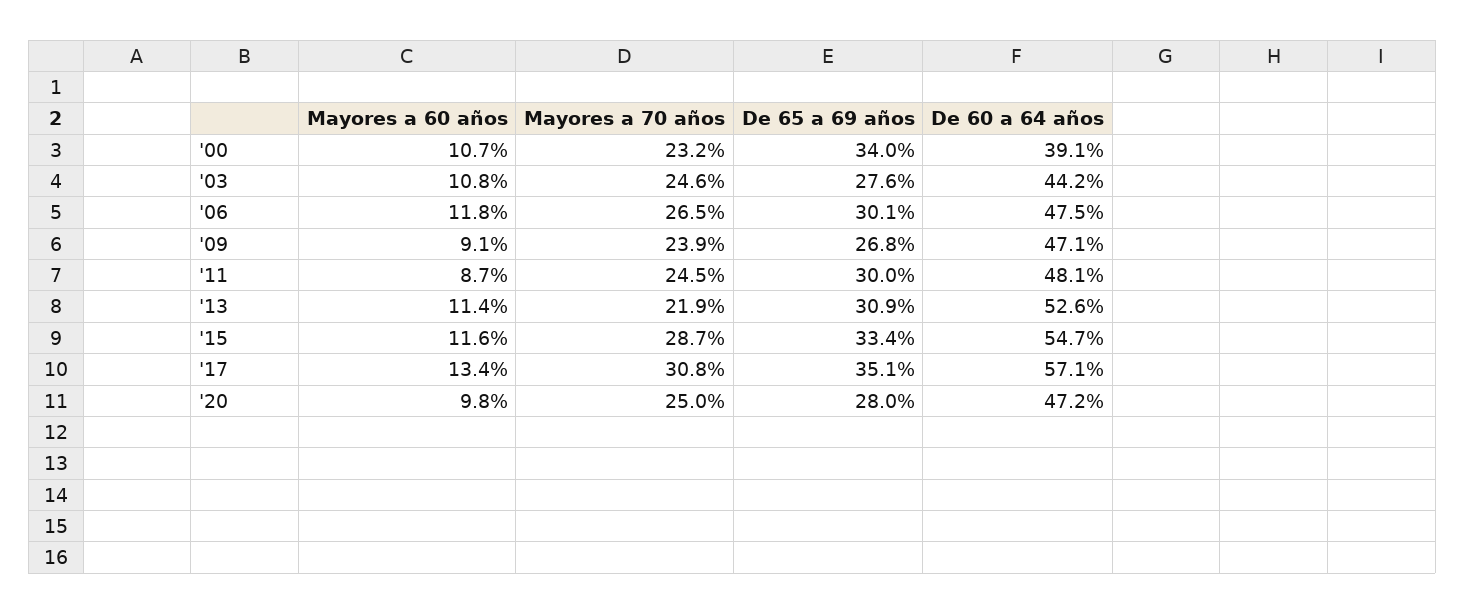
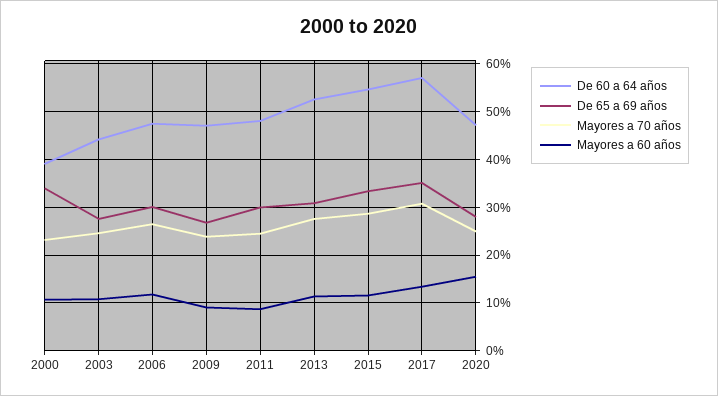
Mayores a 70 años, '13: 21.9 -> 28
Mayores a 60 años, '20: 9.8 -> 16

